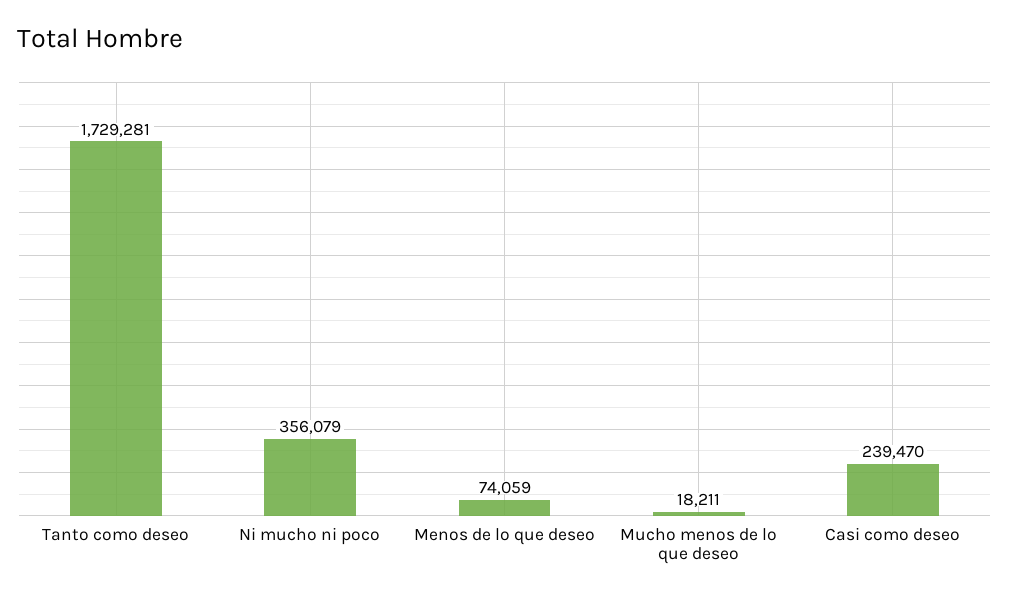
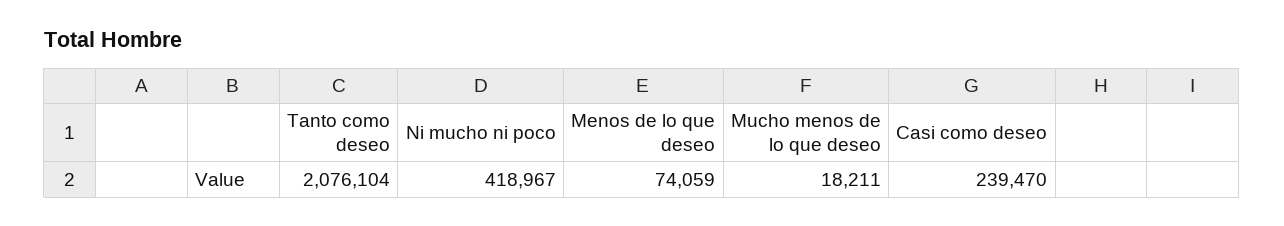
Tanto como deseo: 1729281 -> 2076104
Ni mucho ni poco: 356079 -> 418967

